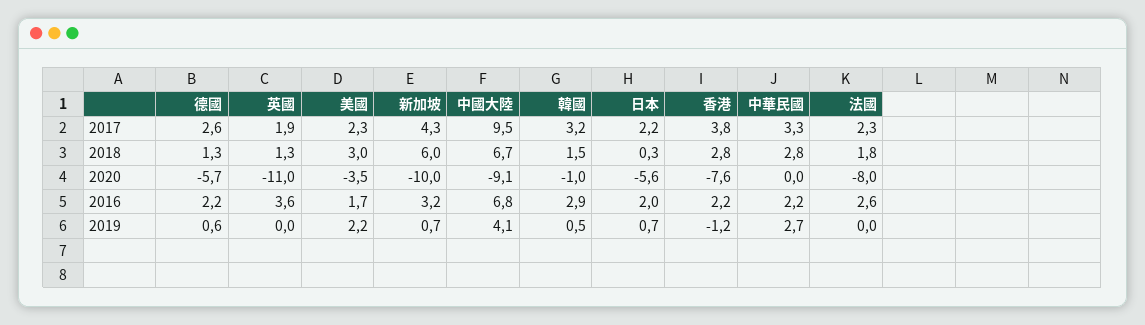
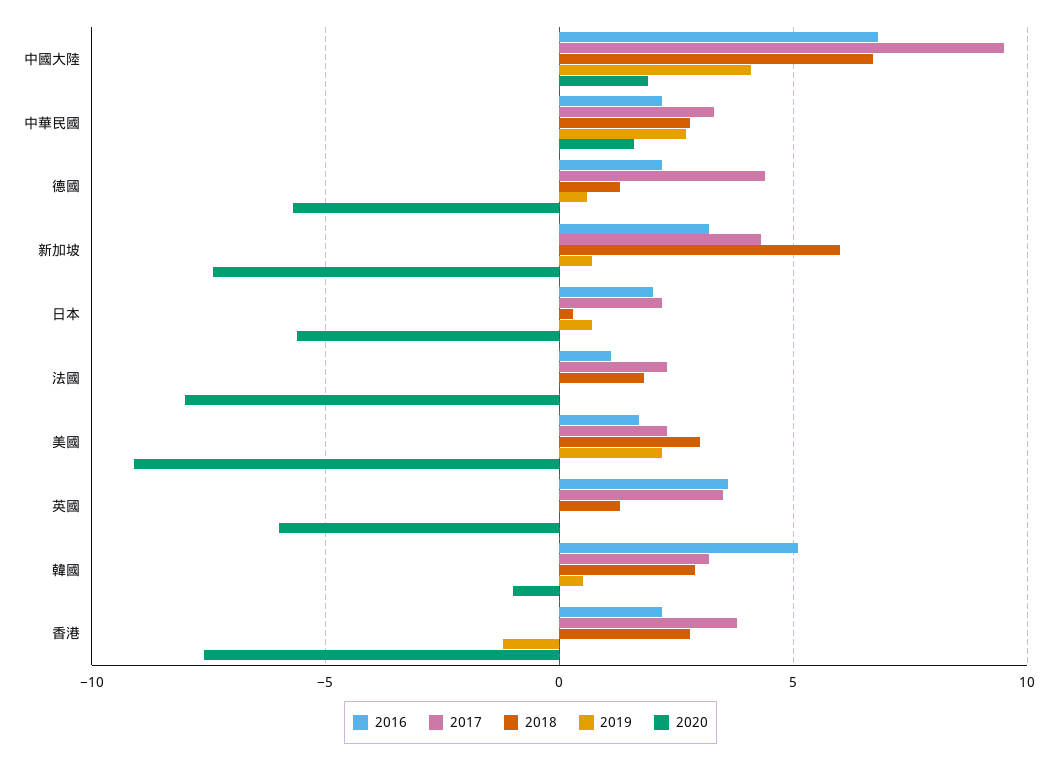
2017, 德國: 2.6 -> 4.5
2017, 英國: 1.9 -> 3.5
2018, 韓國: 1.5 -> 3
2020, 英國: -11 -> -6
2020, 美國: -3.5 -> -9
2020, 新加坡: -10 -> -7.5
2020, 中國大陸: -9.1 -> 2
2020, 中華民國: 0 -> 1.5
2016, 韓國: 2.9 -> 5
2016, 法國: 2.6 -> 1

